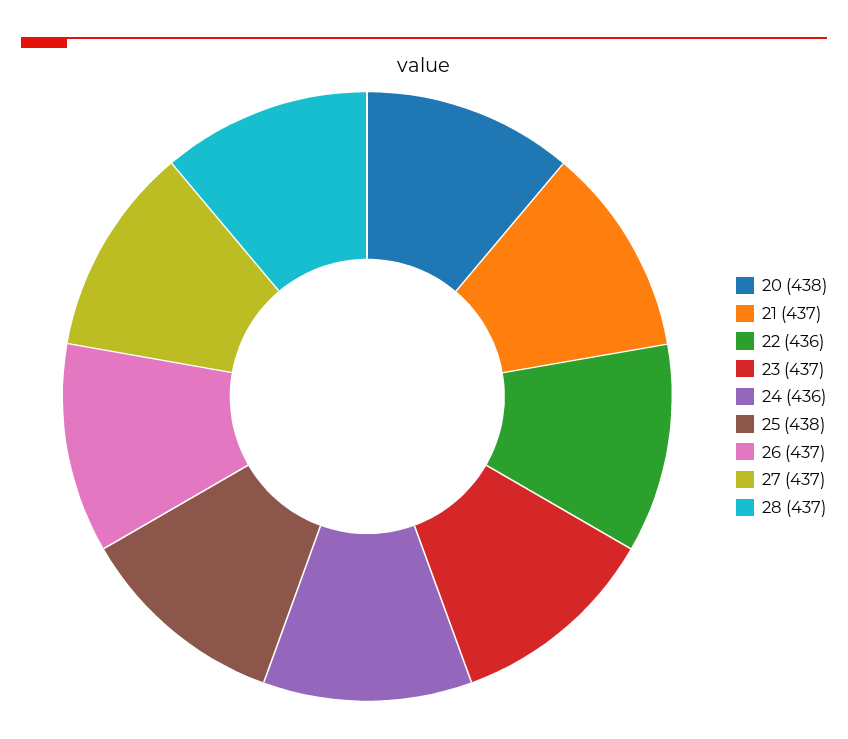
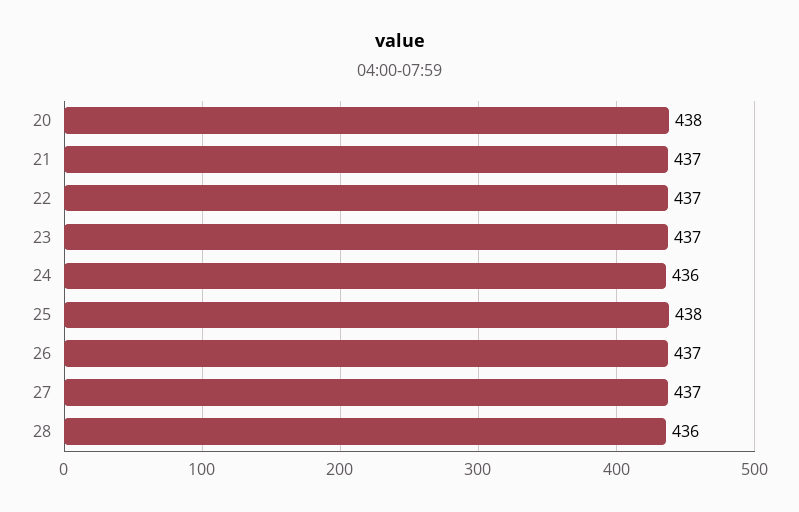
22: 436 -> 437
28: 437 -> 436

